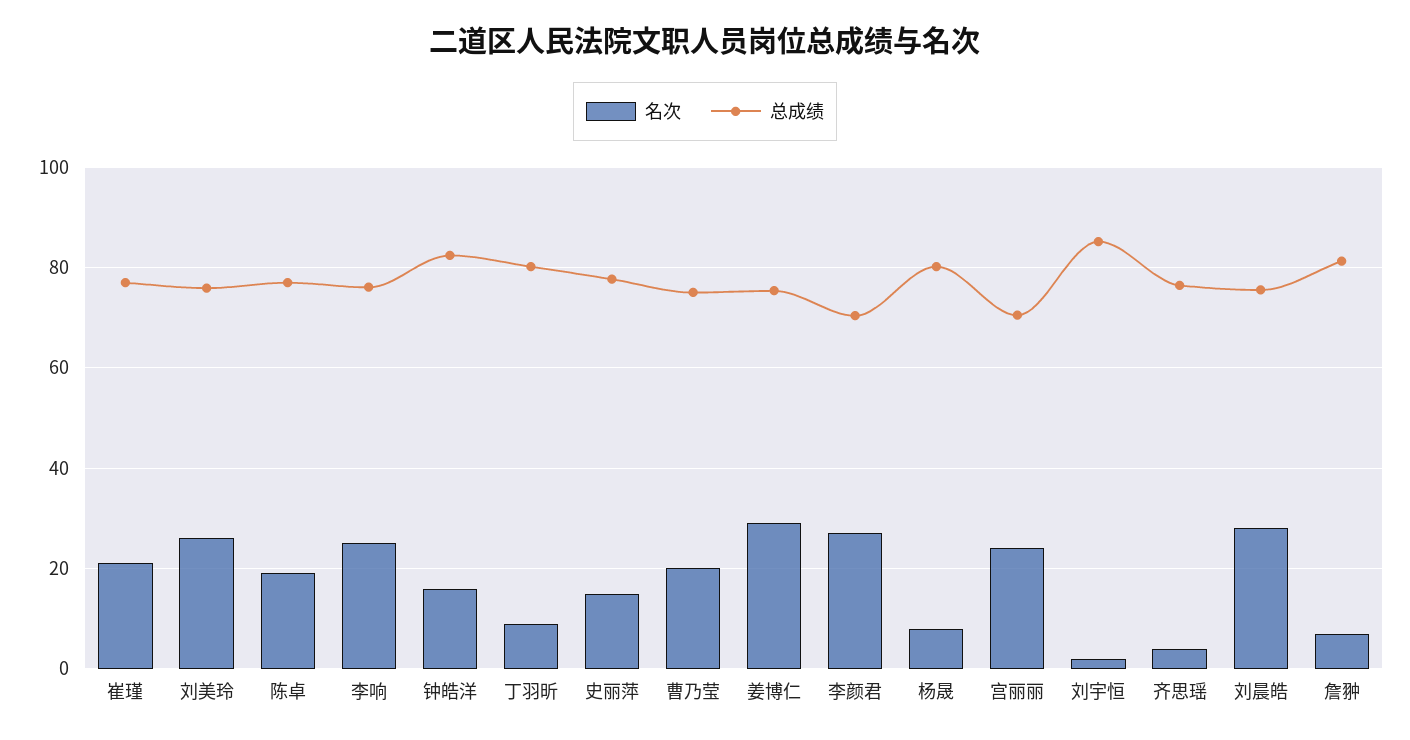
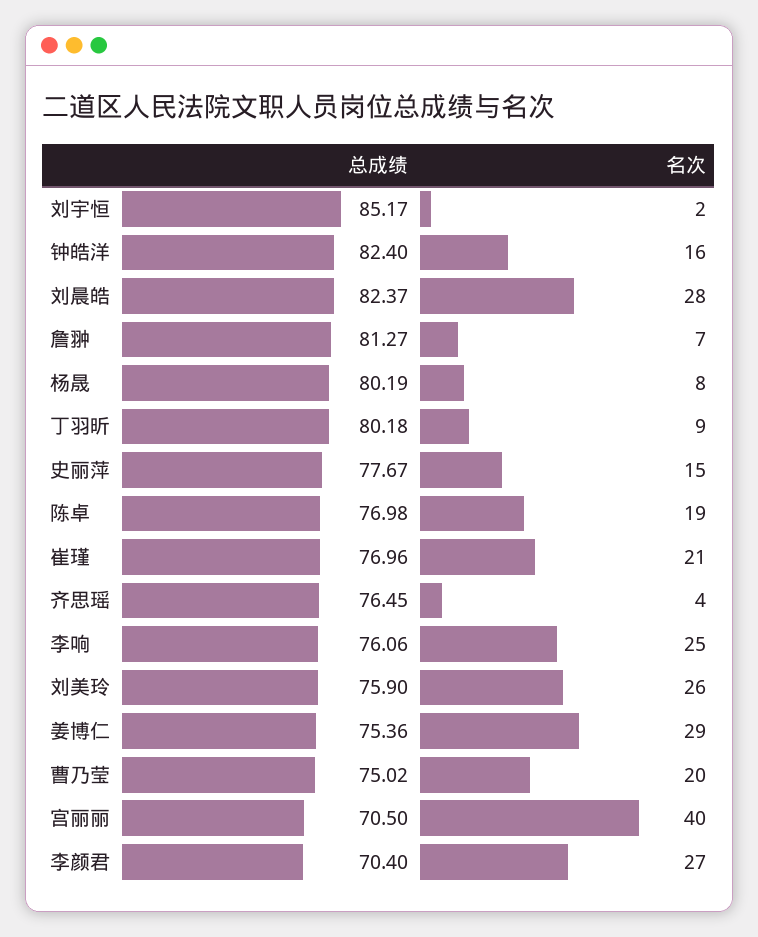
名次, 宫丽丽: 24 -> 40
总成绩, 刘晨皓: 76 -> 82.37

